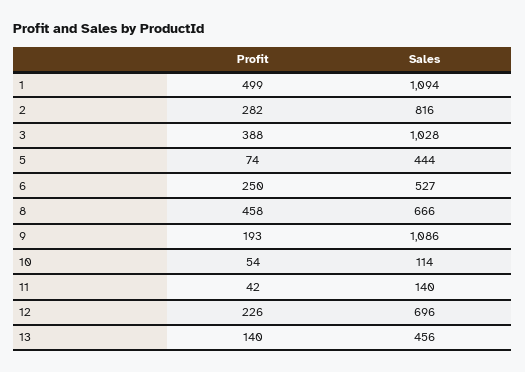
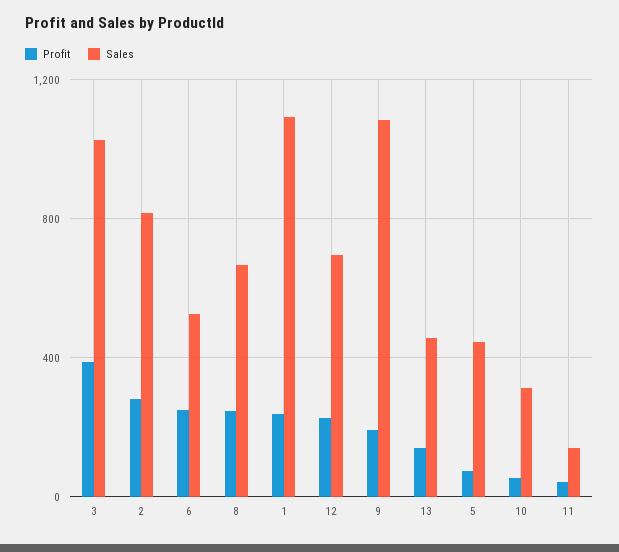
Profit, 1: 499 -> 250
Profit, 8: 458 -> 250
Sales, 10: 114 -> 300

